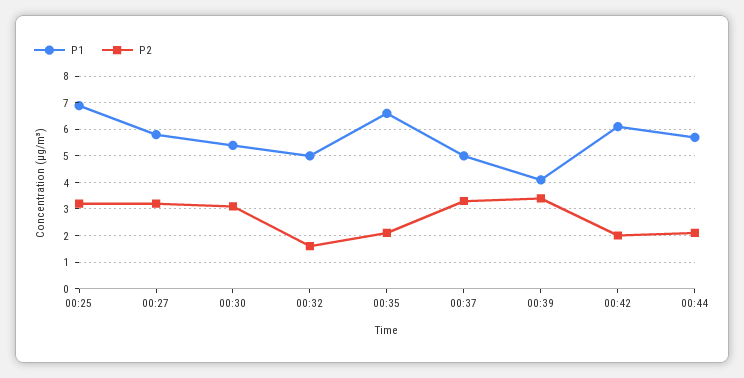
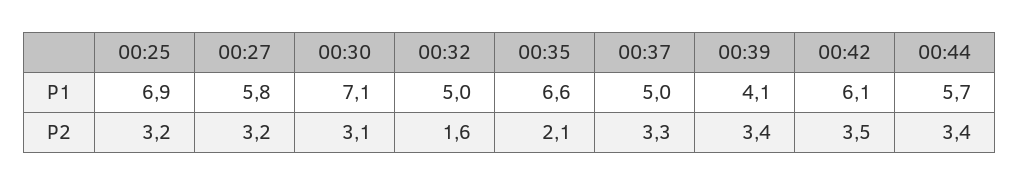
P1, 00:30: 5.5 -> 7.1
P2, 00:42: 2 -> 3.5
P2, 00:44: 2 -> 3.4

